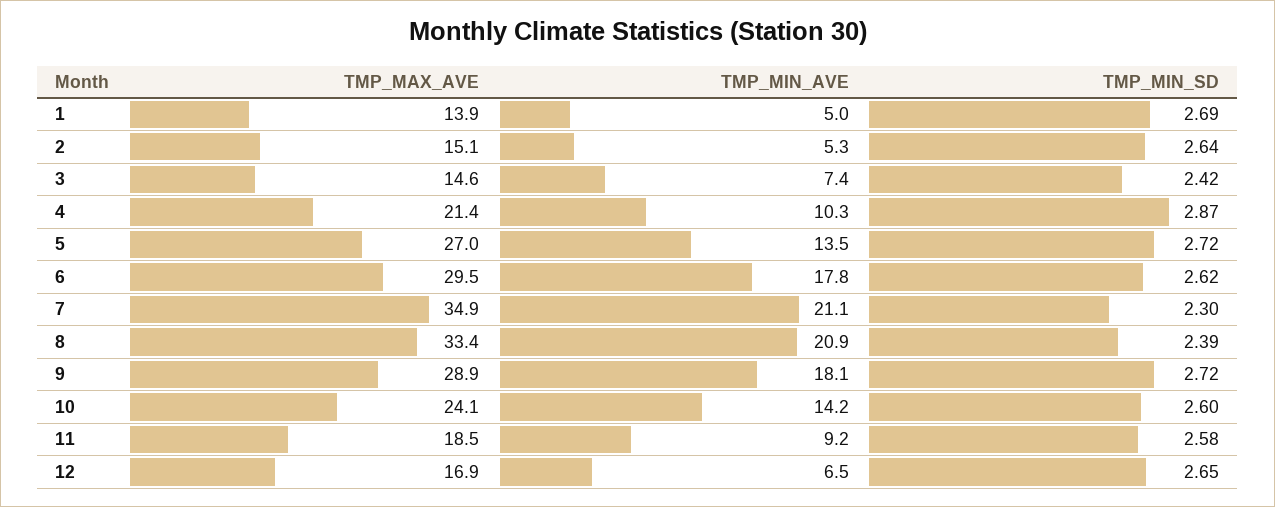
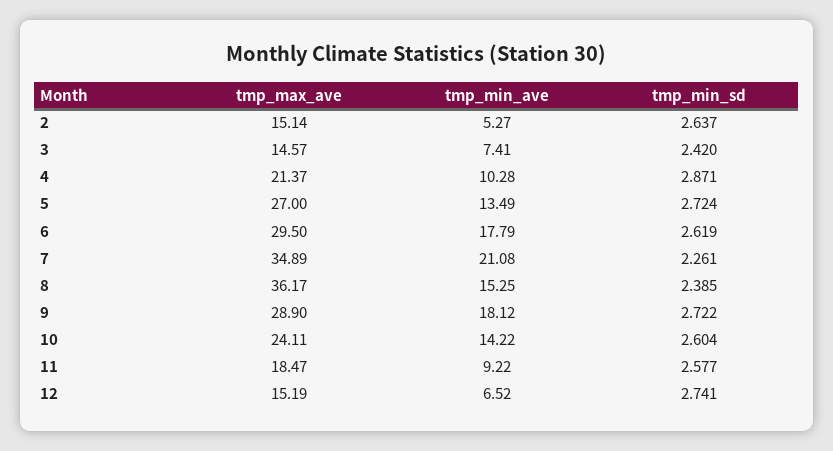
TMP_MAX_AVE, 1: 13.9 -> none
TMP_MIN_AVE, 1: 5 -> none
TMP_MIN_SD, 1: 2.69 -> none
TMP_MIN_SD, 7: 2.3 -> 2.261
TMP_MAX_AVE, 8: 33.4 -> 36.17
TMP_MIN_AVE, 8: 20.9 -> 15.25
TMP_MAX_AVE, 12: 16.9 -> 15.19
TMP_MIN_SD, 12: 2.65 -> 2.741

